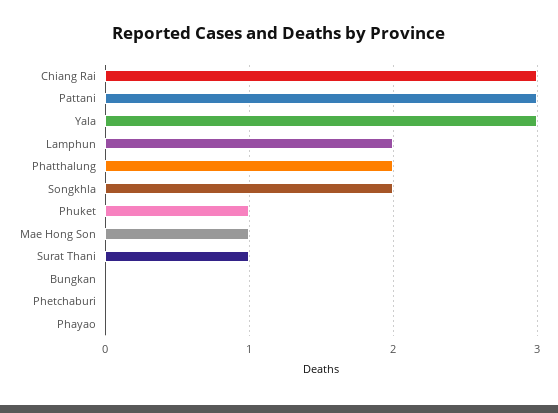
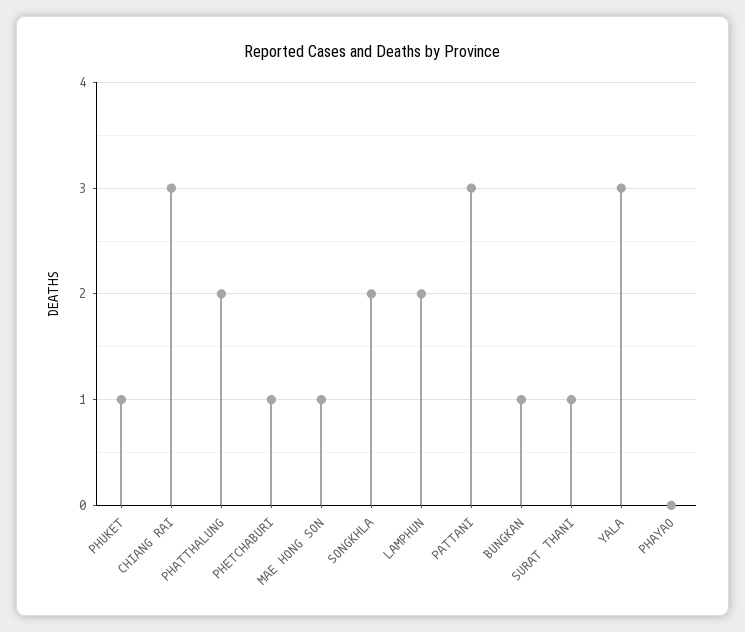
Bungkan: 0 -> 1
Phetchaburi: 0 -> 1

